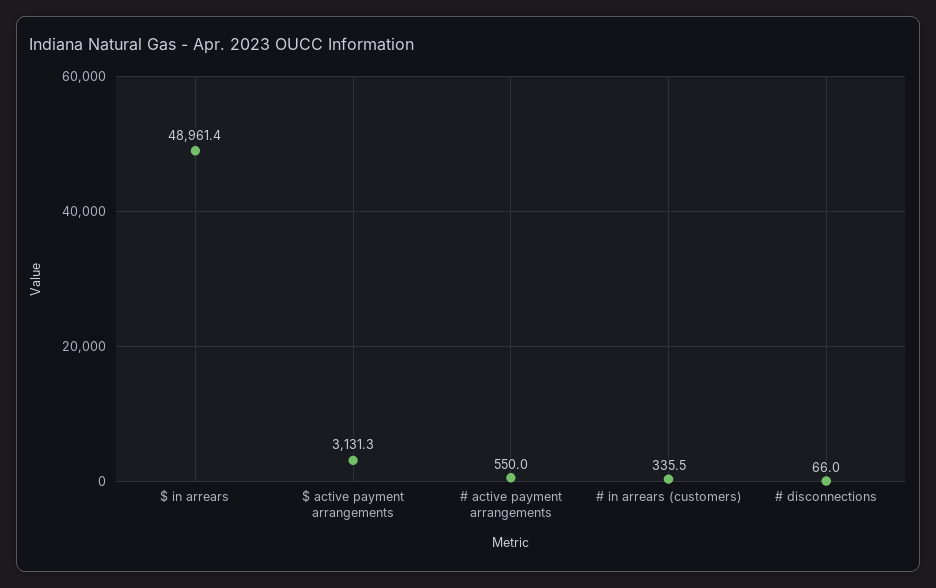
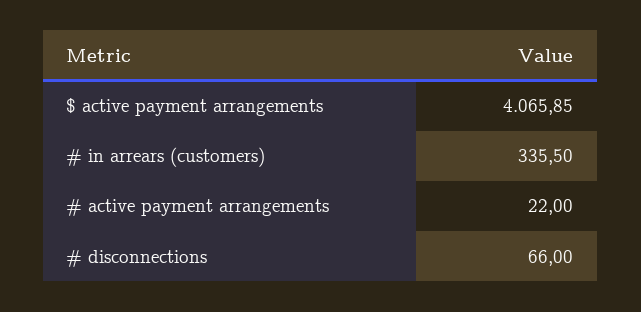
$ in arrears: 48961.4 -> none
$ active payment arrangements: 3131.3 -> 4065.85
# active payment arrangements: 550 -> 22

